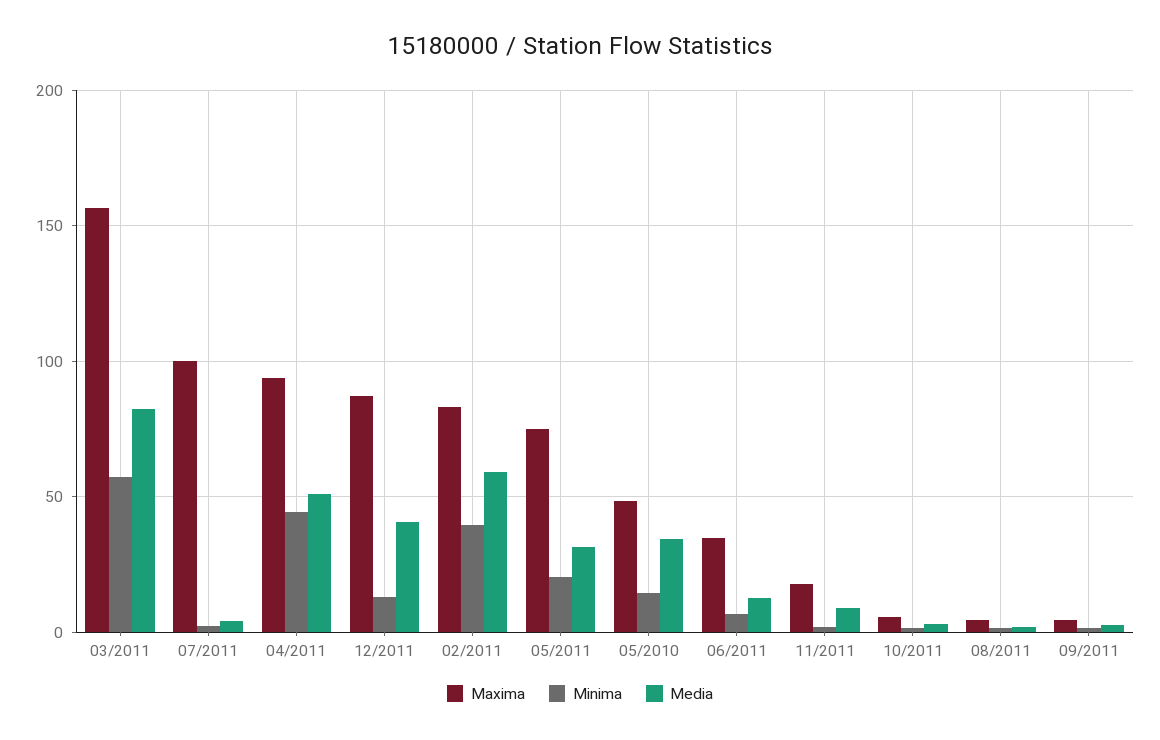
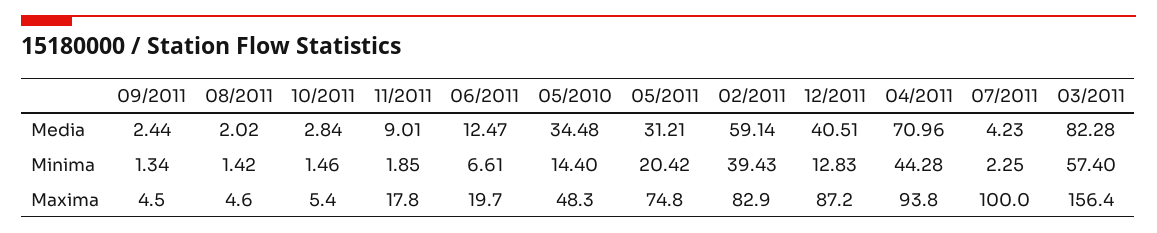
Media, 04/2011: 50 -> 70.96
Maxima, 06/2011: 35 -> 19.7

